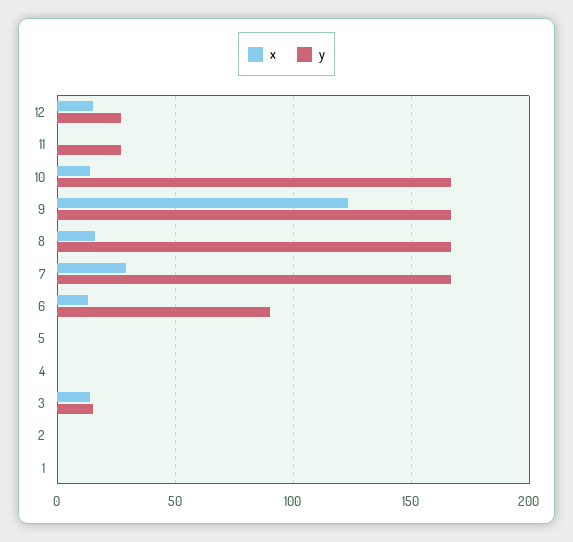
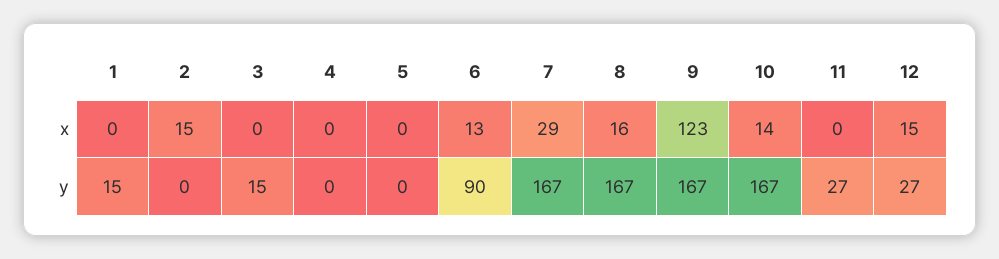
x, 3: 15 -> 0
x, 2: 0 -> 15
y, 1: 0 -> 15

